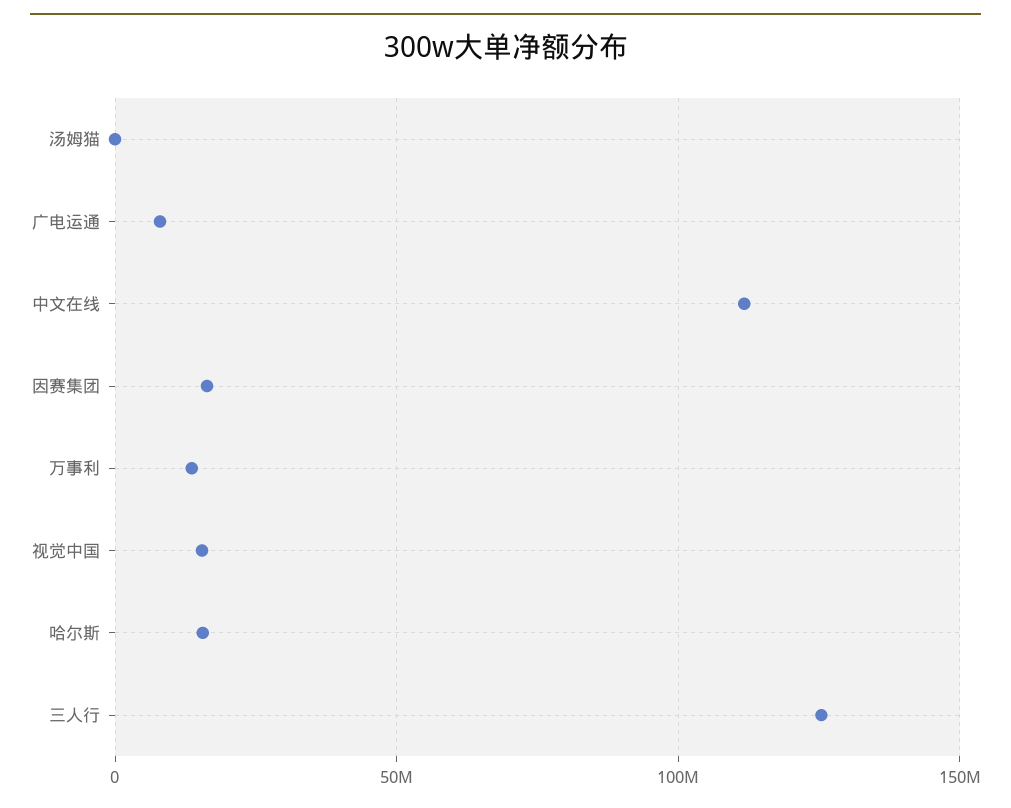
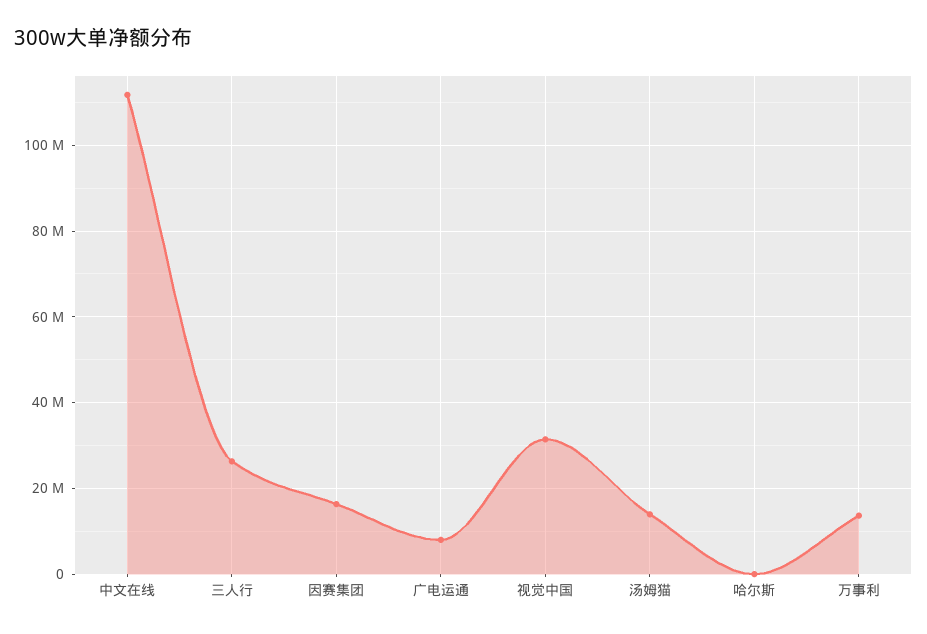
汤姆猫: 0 -> 14000000
视觉中国: 15000000 -> 32000000
哈尔斯: 15000000 -> 0
三人行: 125000000 -> 26000000

